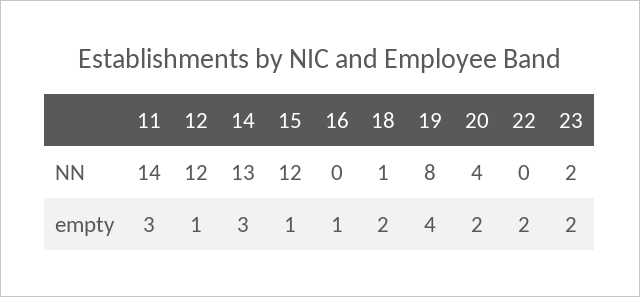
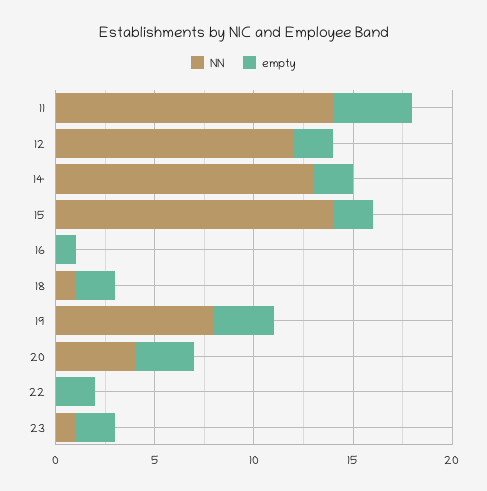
NN, 15: 12 -> 14
NN, 23: 2 -> 1
empty, 11: 3 -> 4
empty, 12: 1 -> 2
empty, 14: 3 -> 2
empty, 15: 1 -> 2
empty, 19: 4 -> 3
empty, 20: 2 -> 3

